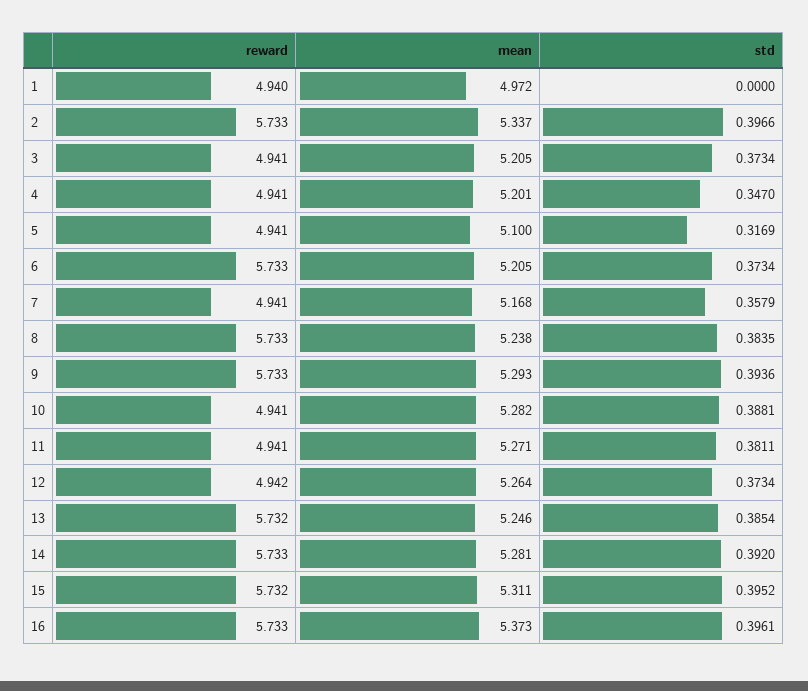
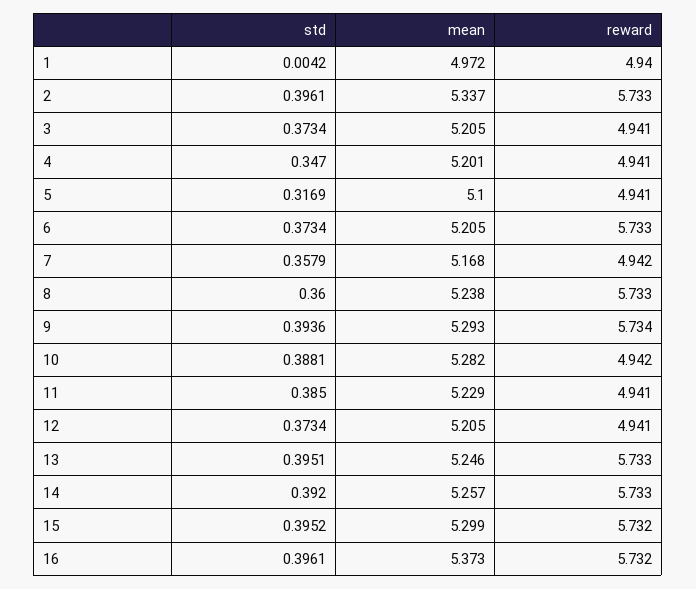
std, 1: 0 -> 0.0042
std, 2: 0.3966 -> 0.3961
reward, 7: 4.941 -> 4.942
std, 8: 0.3835 -> 0.36
reward, 9: 5.733 -> 5.734
reward, 10: 4.941 -> 4.942
mean, 11: 5.271 -> 5.229
std, 11: 0.3811 -> 0.385
reward, 12: 4.942 -> 4.941
mean, 12: 5.264 -> 5.205
reward, 13: 5.732 -> 5.733
std, 13: 0.3854 -> 0.3951
mean, 14: 5.281 -> 5.257
mean, 15: 5.311 -> 5.299
reward, 16: 5.733 -> 5.732

